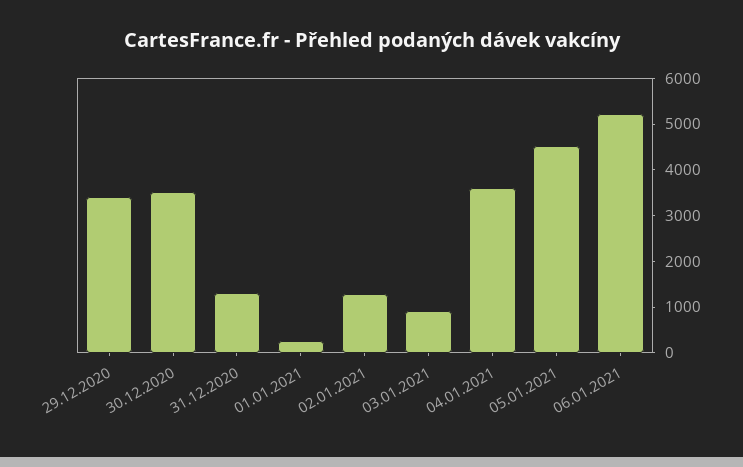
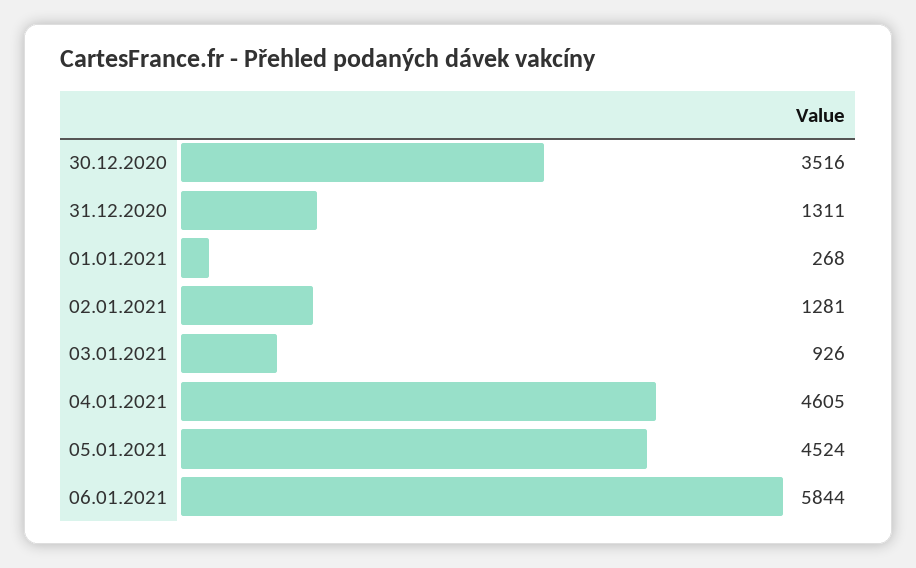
29.12.2020: 3400 -> none
04.01.2021: 3600 -> 4605
06.01.2021: 5200 -> 5844

